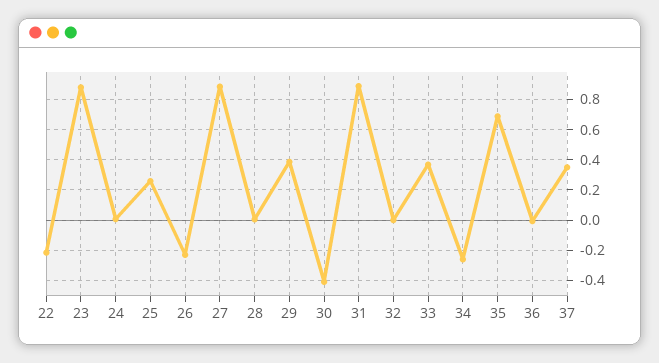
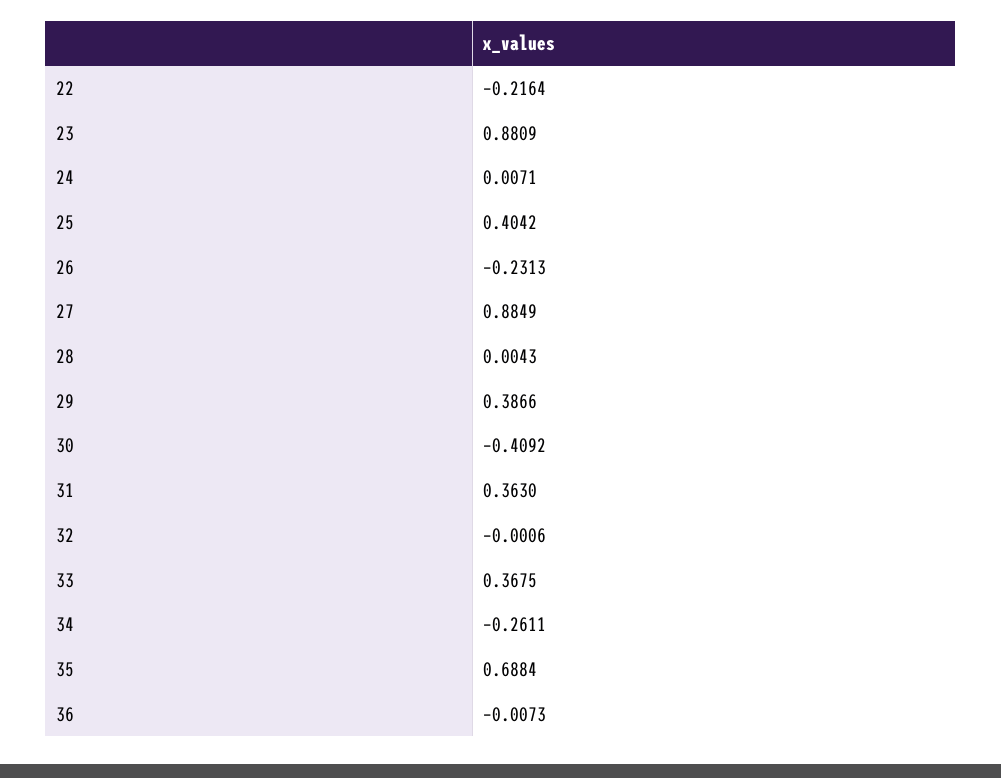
25: 0.25 -> 0.4042
31: 0.9 -> 0.363
37: 0.35 -> none

